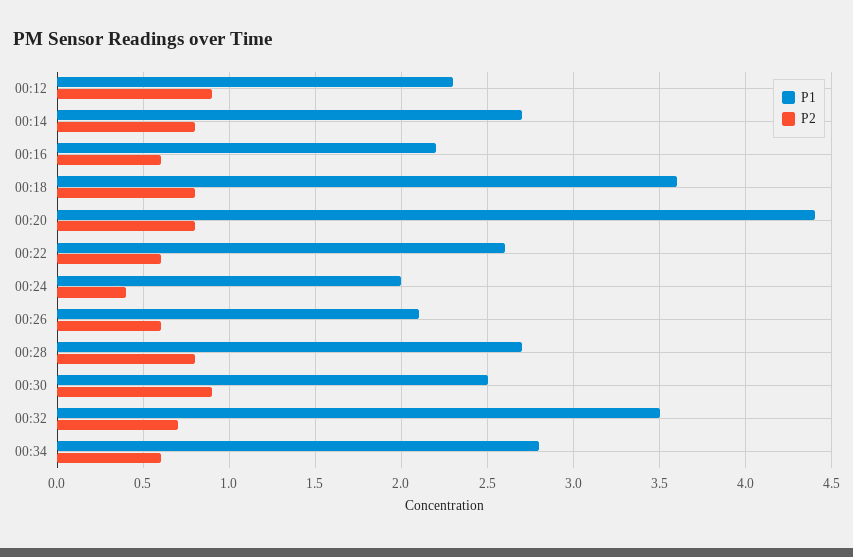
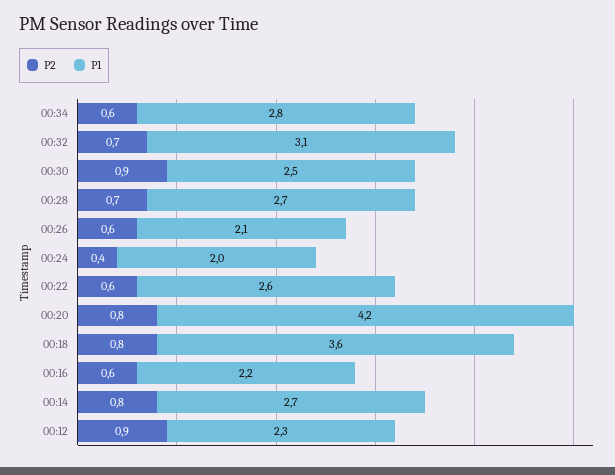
P1, 00:20: 4.4 -> 4.2
P2, 00:28: 0.8 -> 0.7
P1, 00:32: 3.5 -> 3.1

